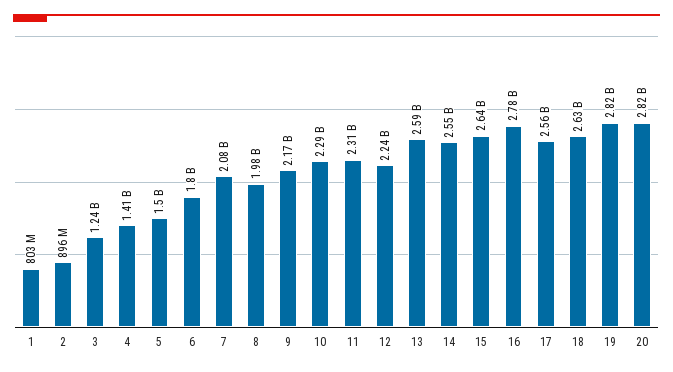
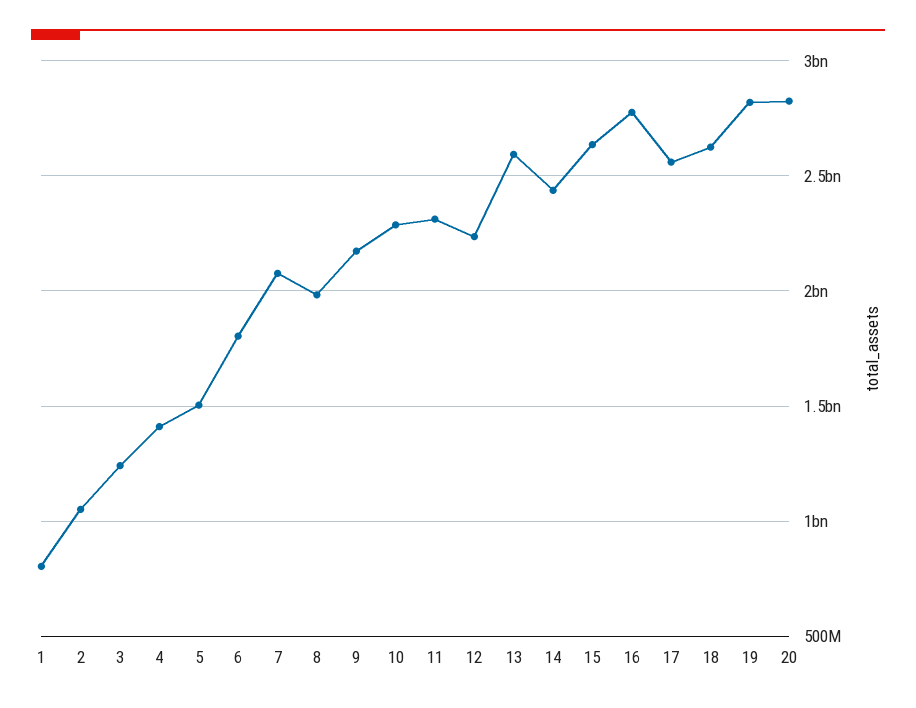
2: 896000000 -> 1050000000
14: 2550000000 -> 2450000000

